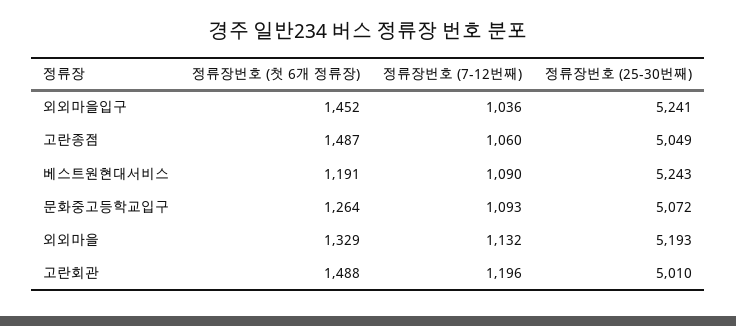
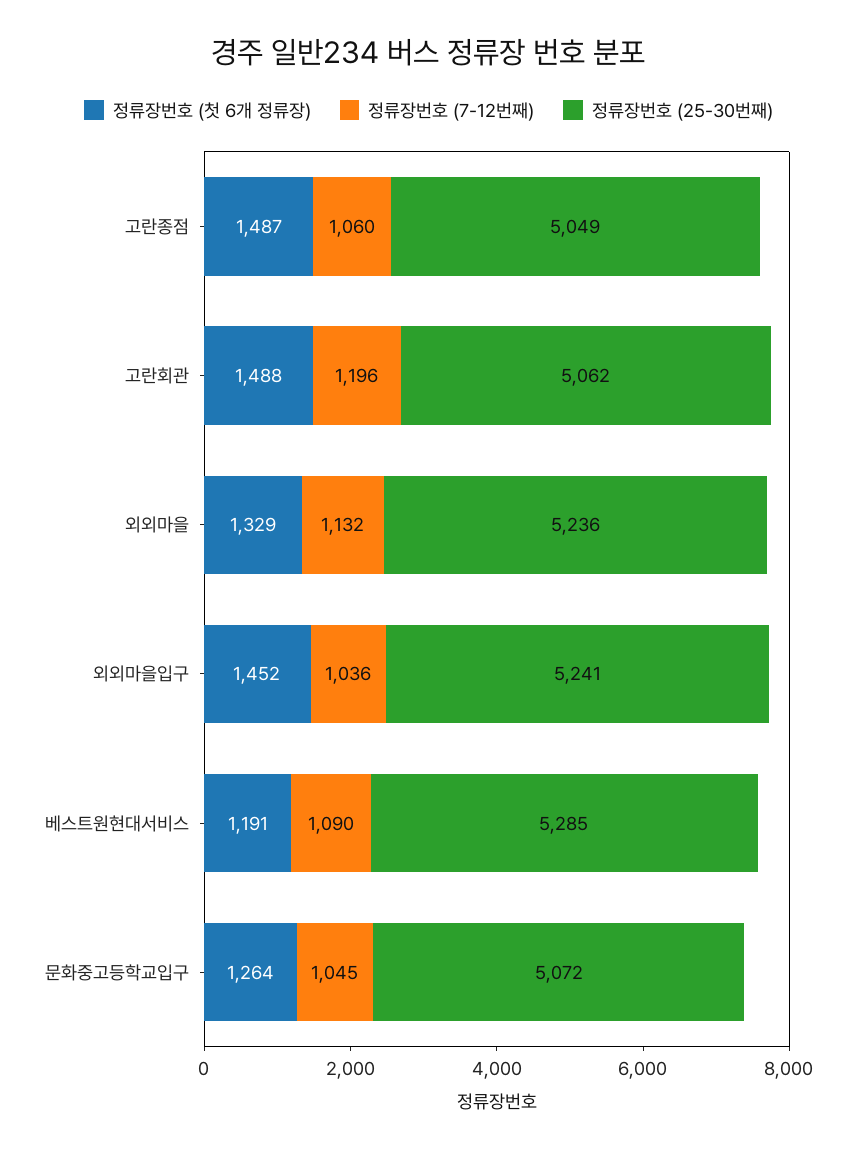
정류장번호 (25-30번째), 베스트원현대서비스: 5243 -> 5285
정류장번호 (7-12번째), 문화중고등학교입구: 1093 -> 1045
정류장번호 (25-30번째), 외외마을: 5193 -> 5236
정류장번호 (25-30번째), 고란회관: 5010 -> 5062

